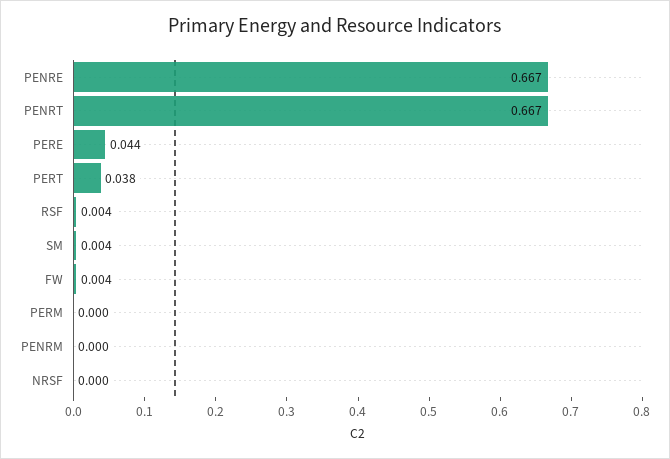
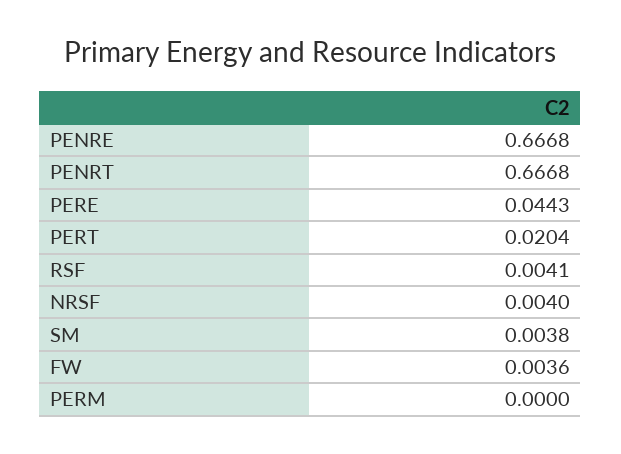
PERT: 0.038 -> 0.0204
PENRM: 0 -> none
NRSF: 0 -> 0.004

